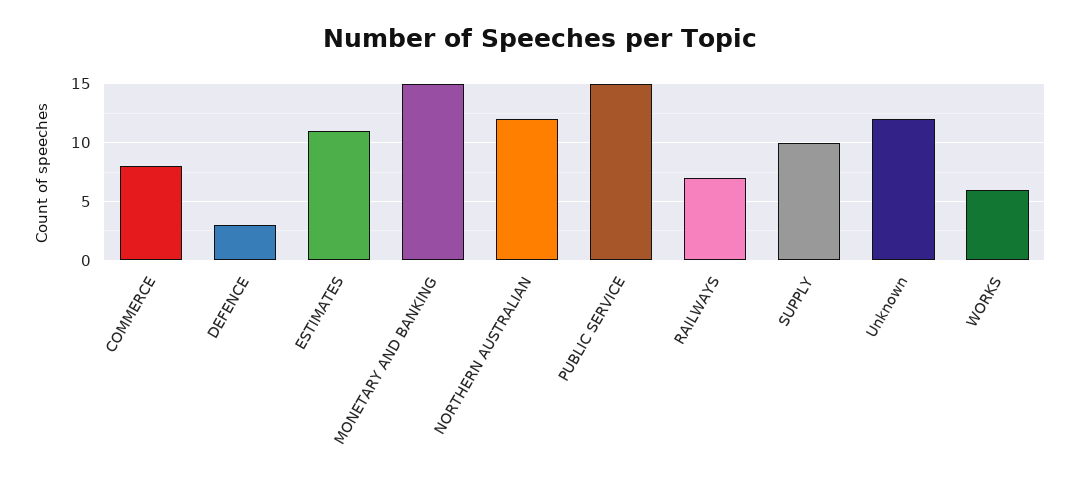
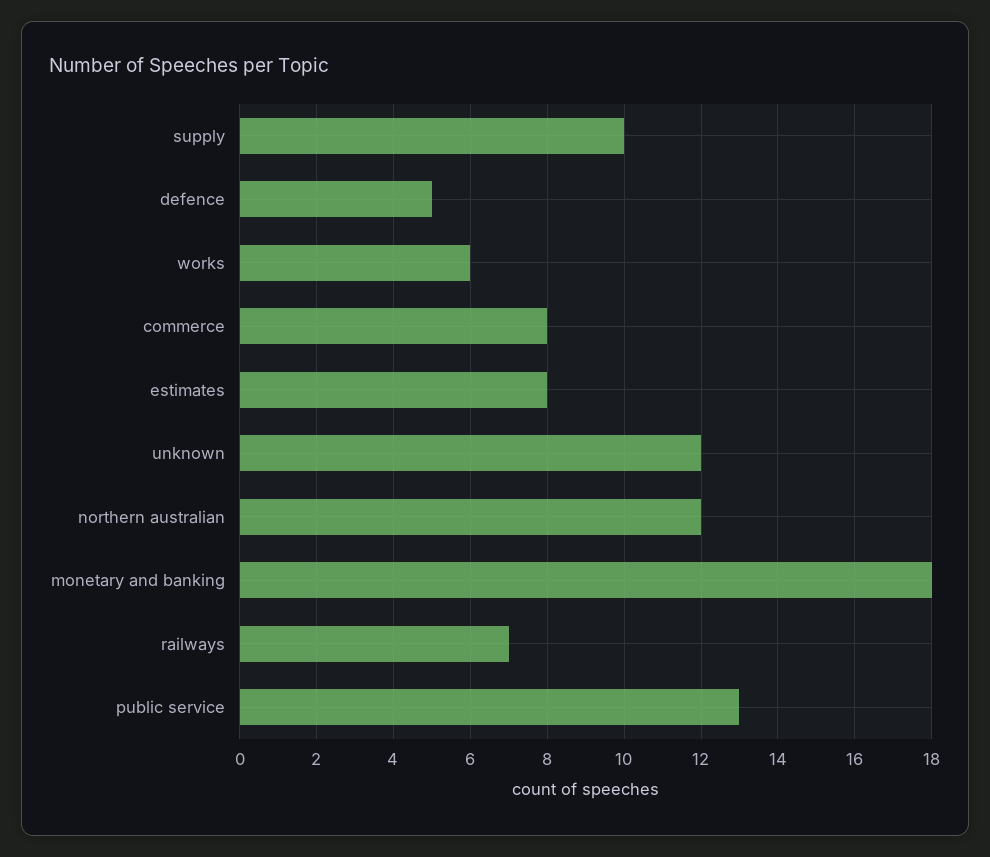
DEFENCE: 3 -> 5
ESTIMATES: 11 -> 8
MONETARY AND BANKING: 15 -> 18
PUBLIC SERVICE: 15 -> 13

